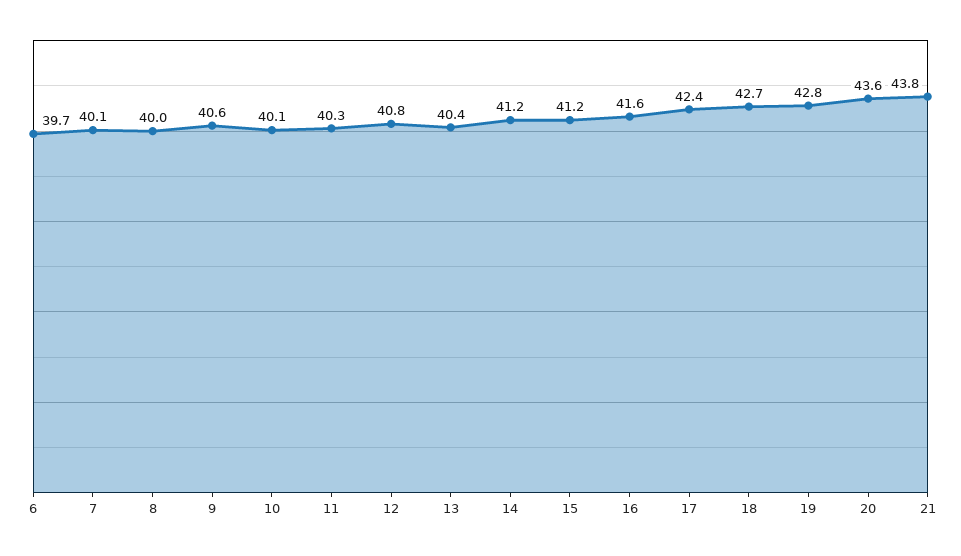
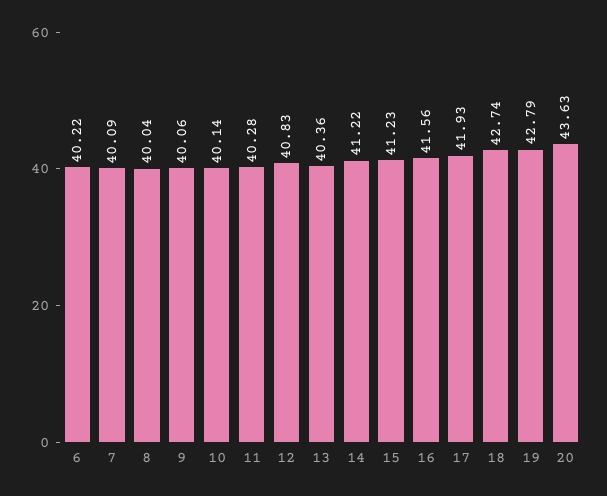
6: 39.7 -> 40.22
9: 40.6 -> 40.06
17: 42.4 -> 41.93
21: 43.8 -> none

